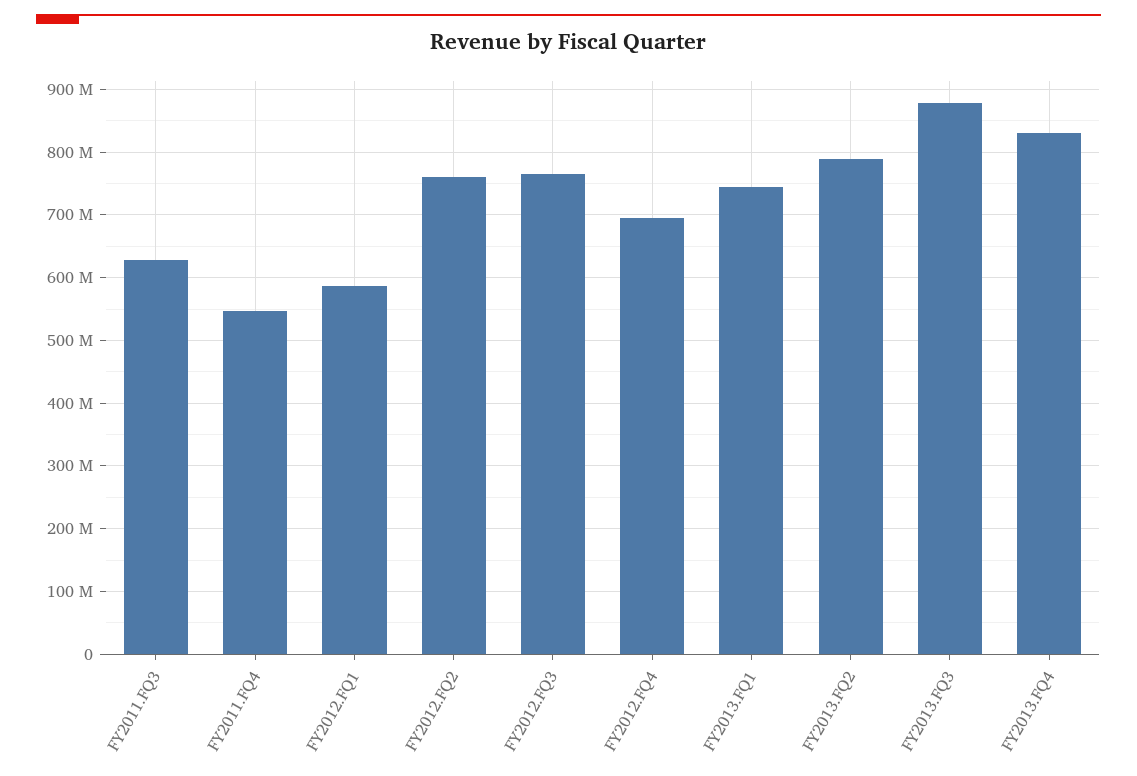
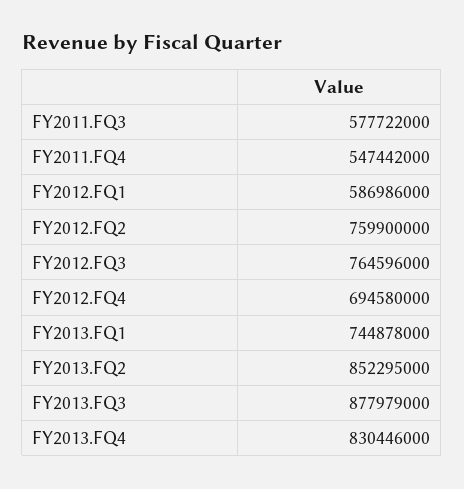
FY2011.FQ3: 630000000 -> 577722000
FY2013.FQ2: 790000000 -> 852295000

